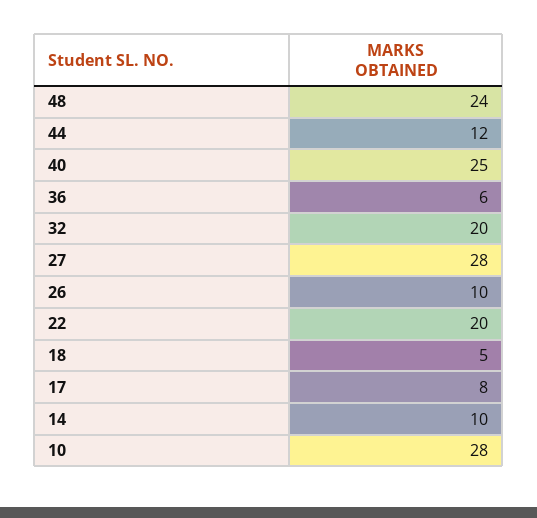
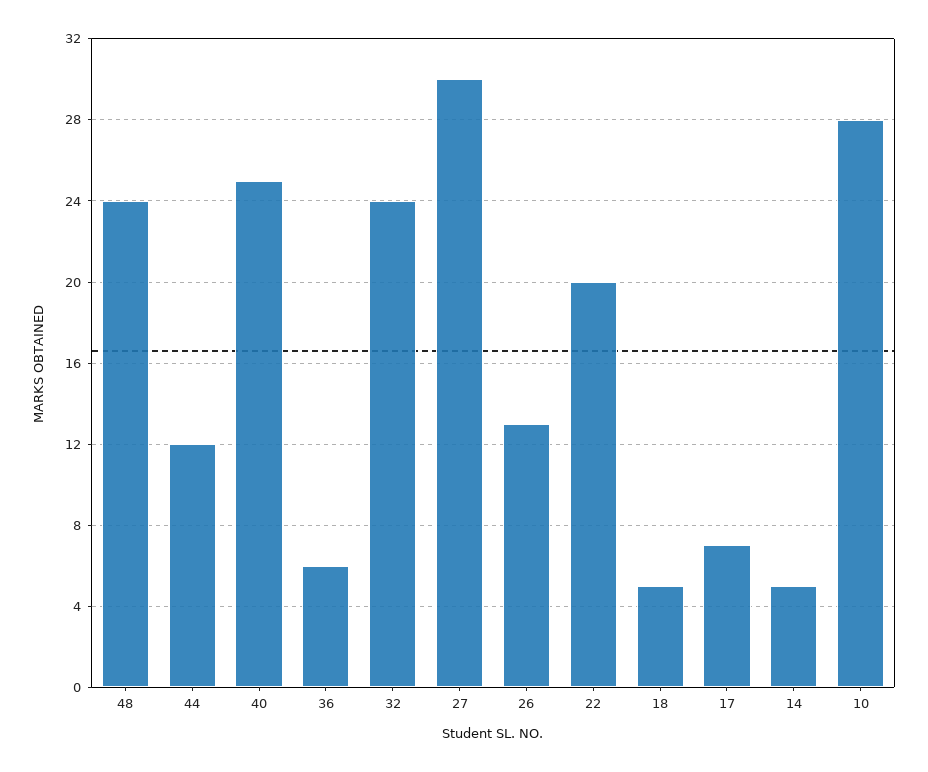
32: 20 -> 24
27: 28 -> 30
26: 10 -> 13
17: 8 -> 7
14: 10 -> 5

